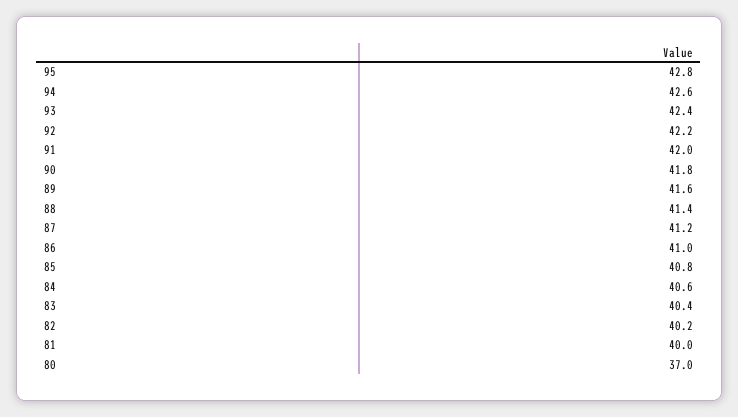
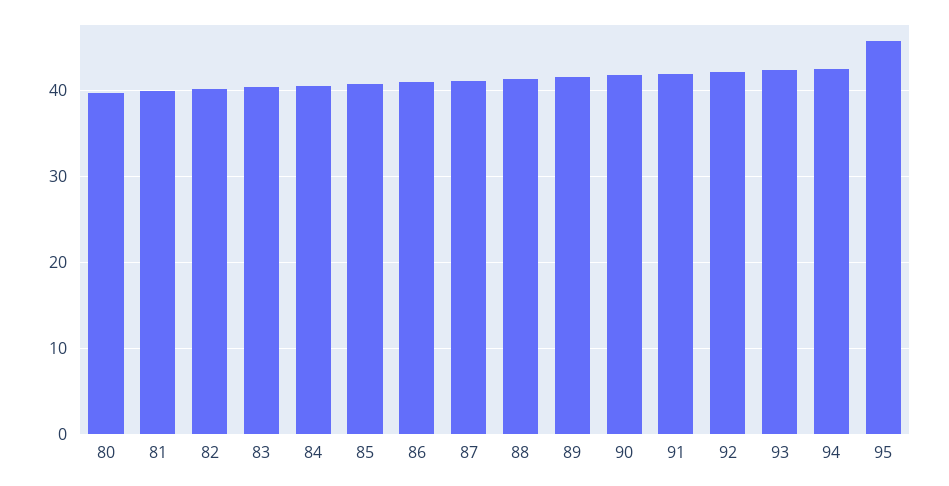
95: 42.8 -> 46
80: 37 -> 40

